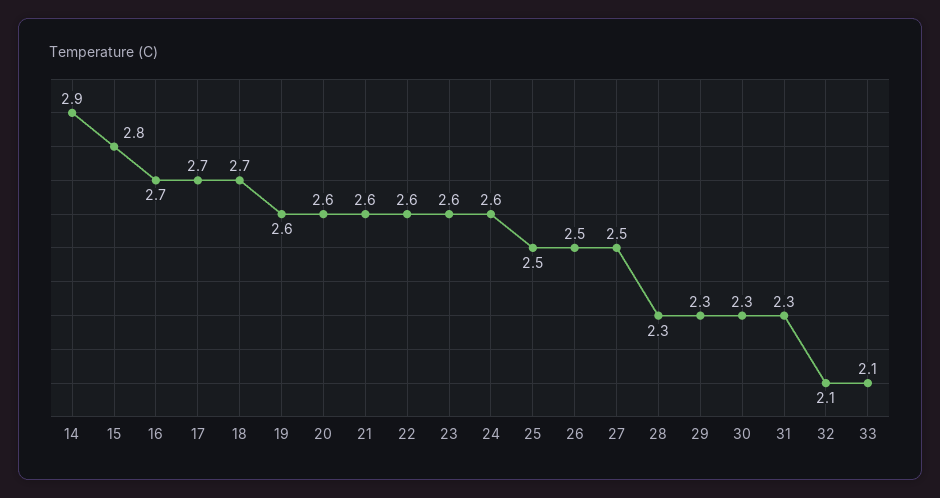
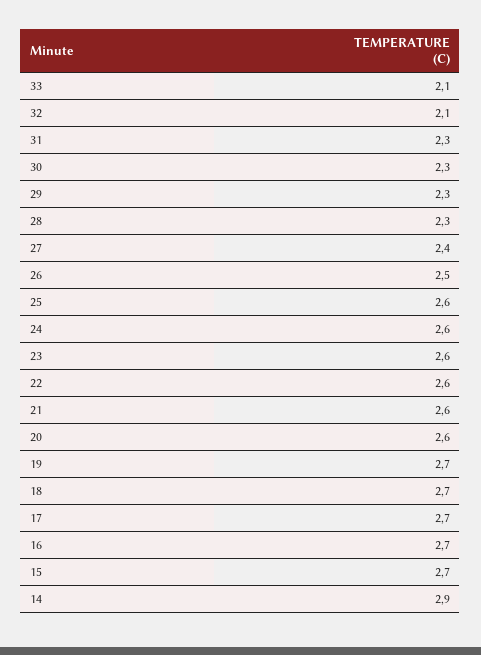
15: 2.8 -> 2.7
19: 2.6 -> 2.7
25: 2.5 -> 2.6
27: 2.5 -> 2.4

